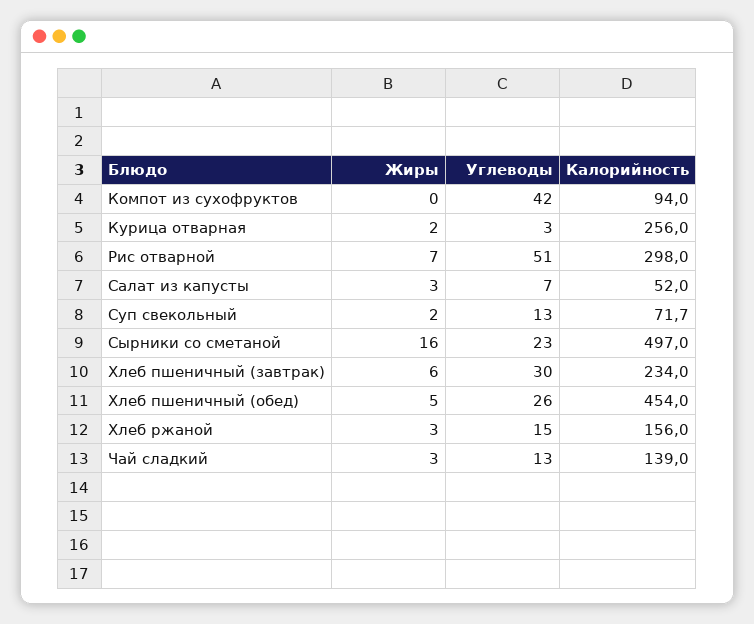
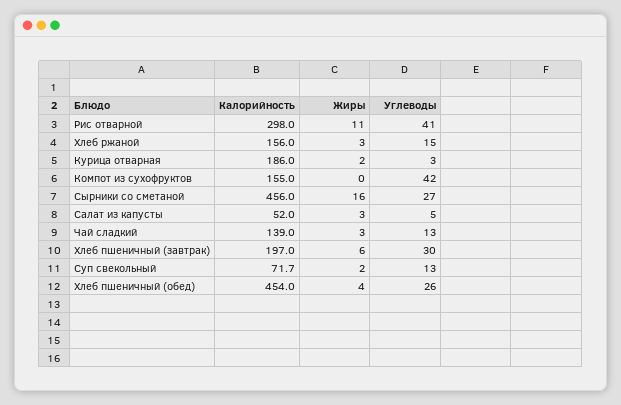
Калорийность, Компот из сухофруктов: 94 -> 155
Калорийность, Курица отварная: 256 -> 186
Жиры, Рис отварной: 7 -> 11
Углеводы, Рис отварной: 51 -> 41
Углеводы, Салат из капусты: 7 -> 5
Углеводы, Сырники со сметаной: 23 -> 27
Калорийность, Сырники со сметаной: 497 -> 456
Калорийность, Хлеб пшеничный (завтрак): 234 -> 197
Жиры, Хлеб пшеничный (обед): 5 -> 4

